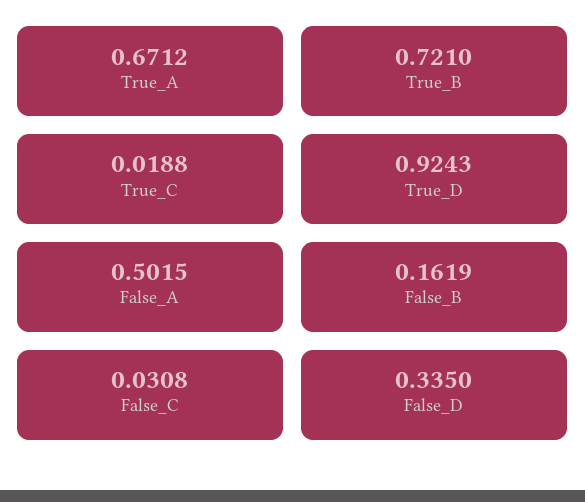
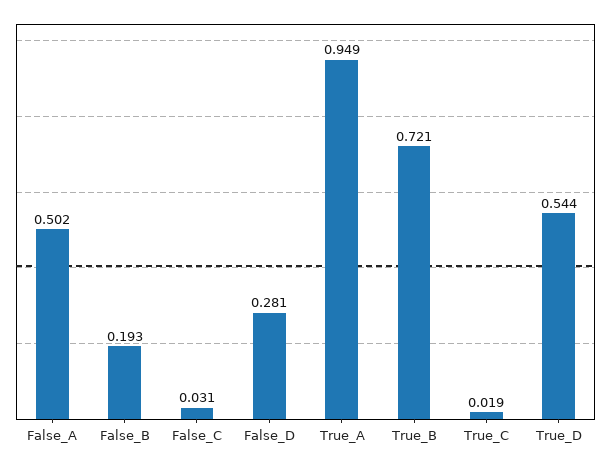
True_A: 0.6712 -> 0.949
True_D: 0.9243 -> 0.544
False_B: 0.1619 -> 0.193
False_D: 0.335 -> 0.281

